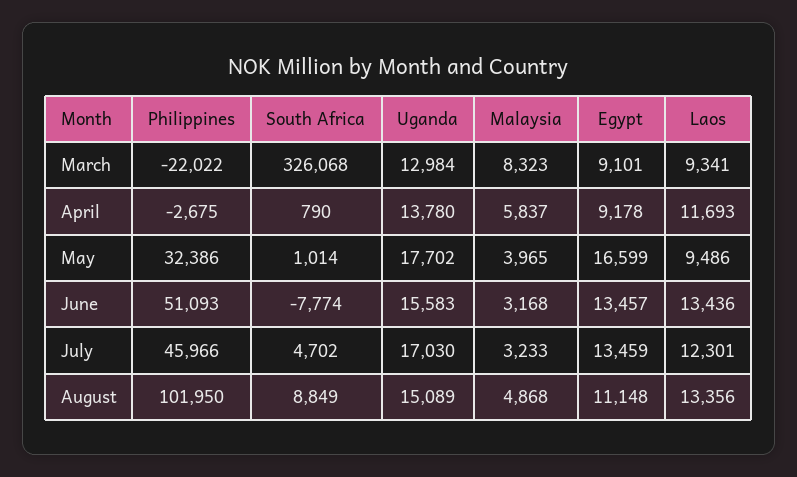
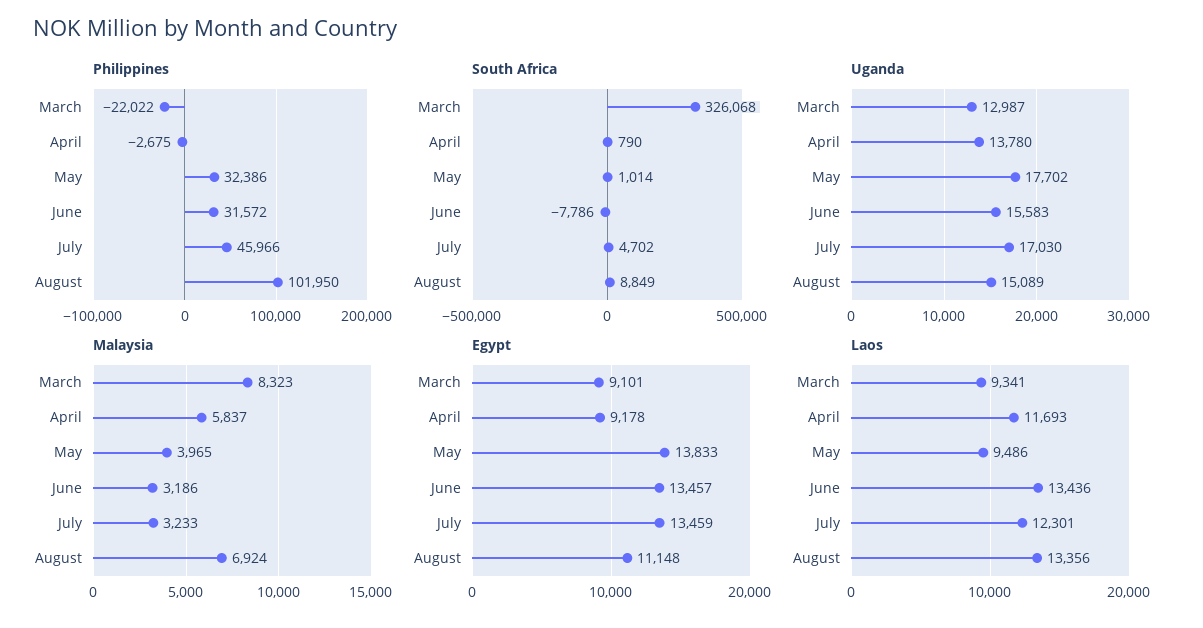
Uganda, March: 12984 -> 12987
Egypt, May: 16599 -> 13833
Philippines, June: 51093 -> 31572
South Africa, June: -7774 -> -7786
Malaysia, June: 3168 -> 3186
Malaysia, August: 4868 -> 6924

